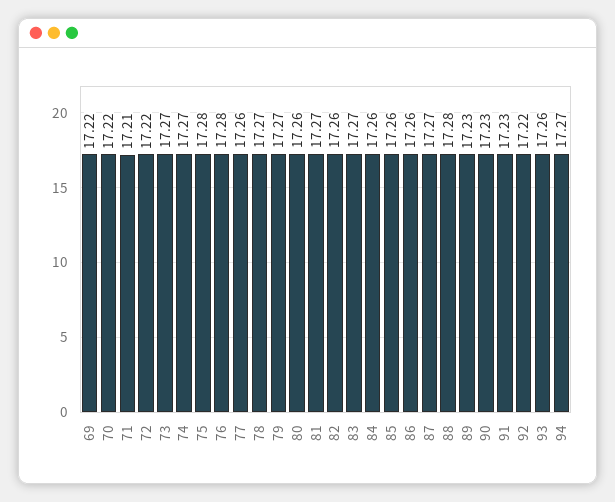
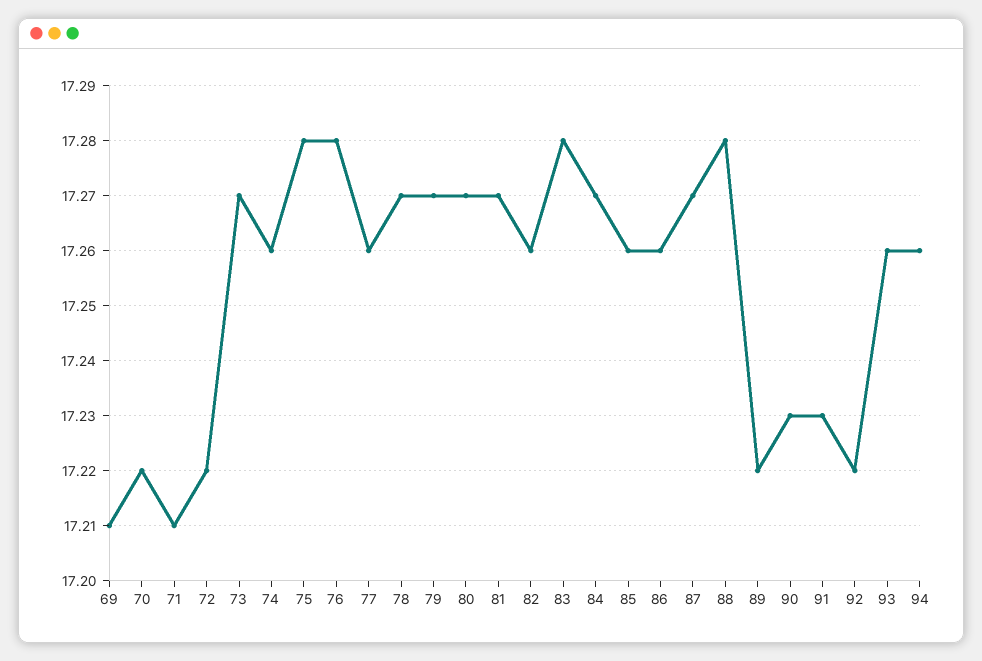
69: 17.22 -> 17.21
74: 17.27 -> 17.26
80: 17.26 -> 17.27
83: 17.27 -> 17.28
84: 17.26 -> 17.27
89: 17.23 -> 17.22
94: 17.27 -> 17.26

